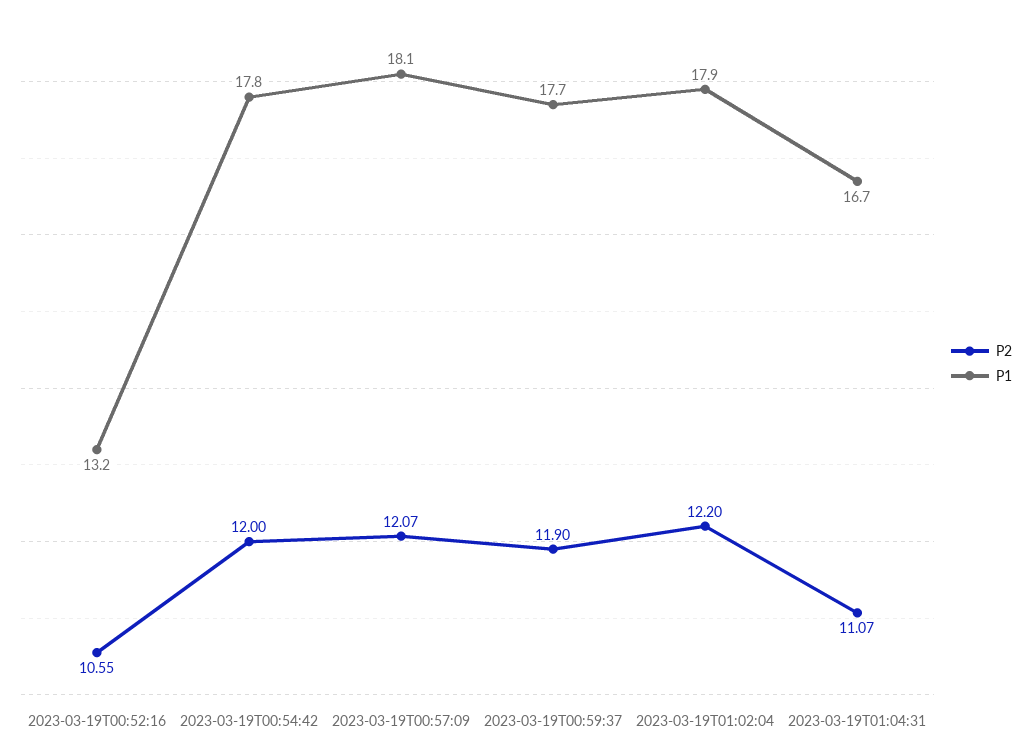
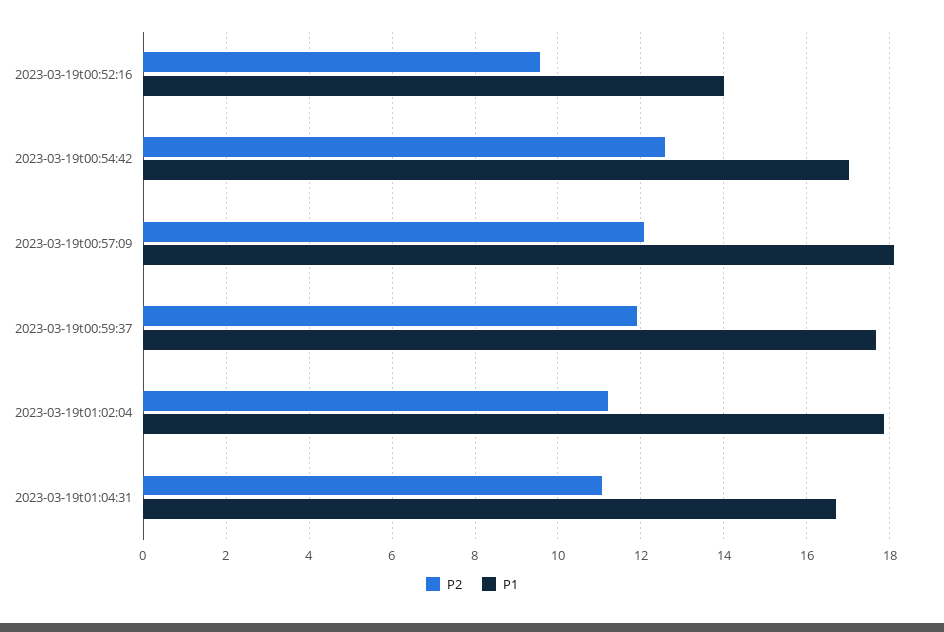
P2, 2023-03-19T00:52:16: 10.55 -> 9.6
P1, 2023-03-19T00:52:16: 13.2 -> 14
P2, 2023-03-19T00:54:42: 12 -> 12.6
P1, 2023-03-19T00:54:42: 17.8 -> 17
P2, 2023-03-19T01:02:04: 12.2 -> 11.2

